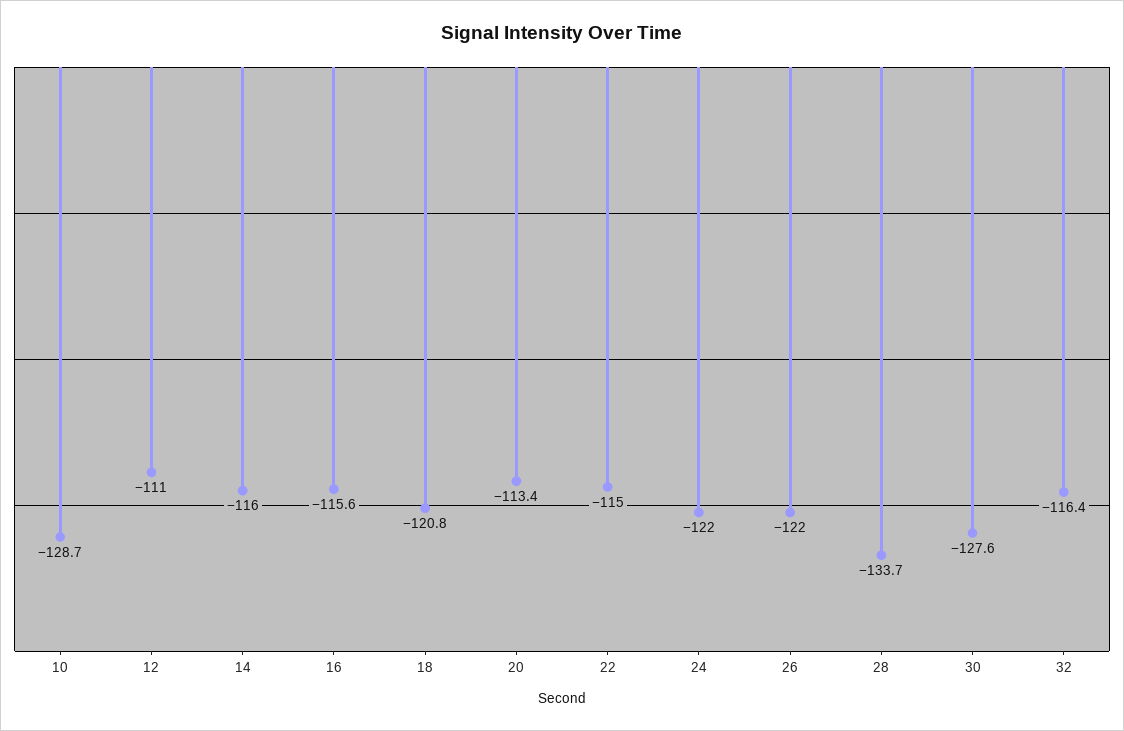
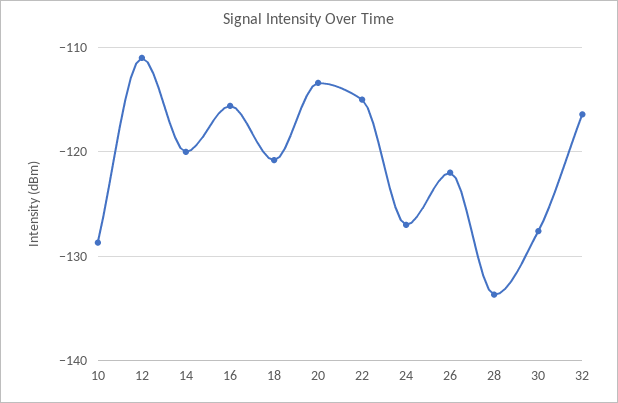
14: -116 -> -120
24: -122 -> -127

